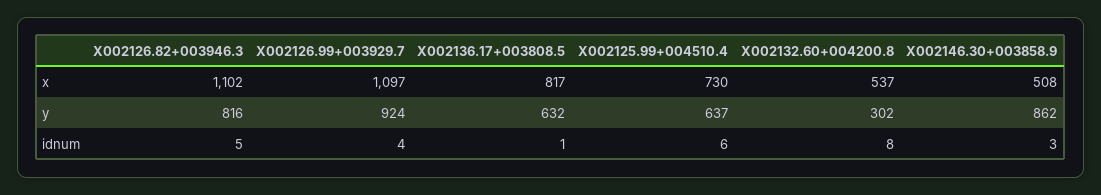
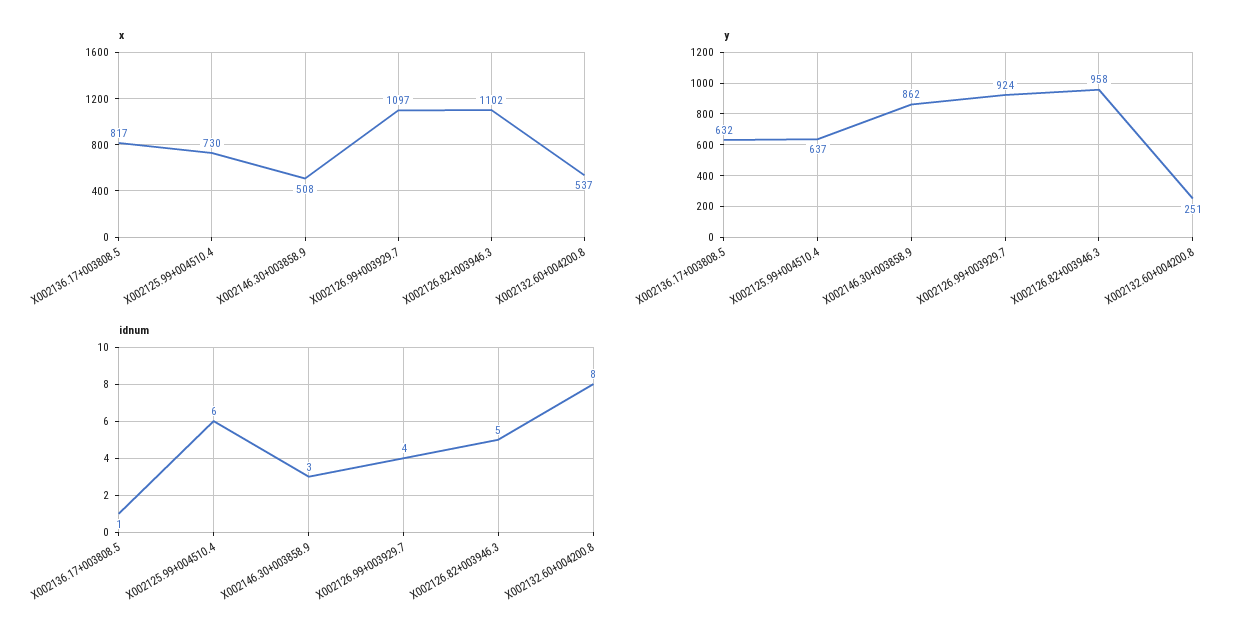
y, X002126.82+003946.3: 816 -> 958
y, X002132.60+004200.8: 302 -> 251

